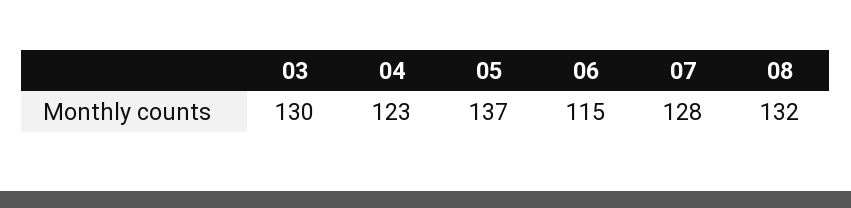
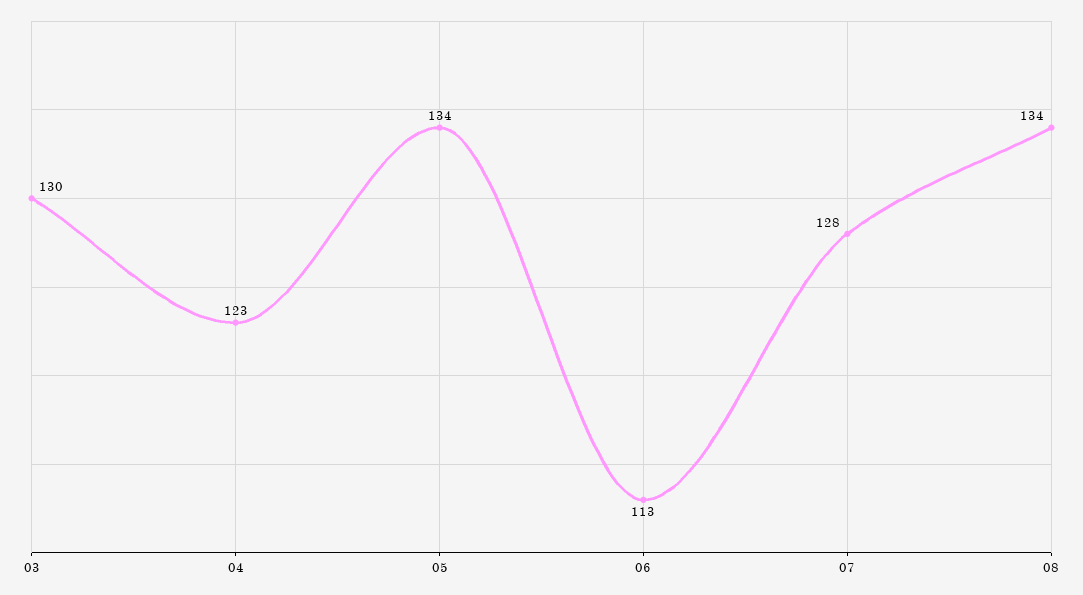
05: 137 -> 134
06: 115 -> 113
08: 132 -> 134

